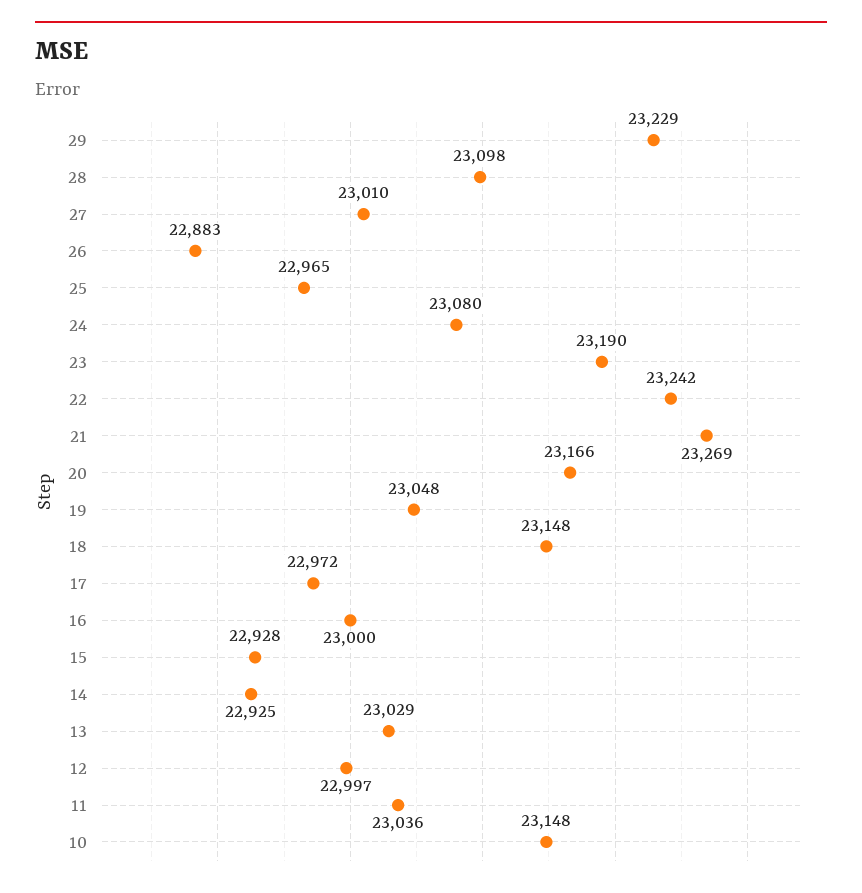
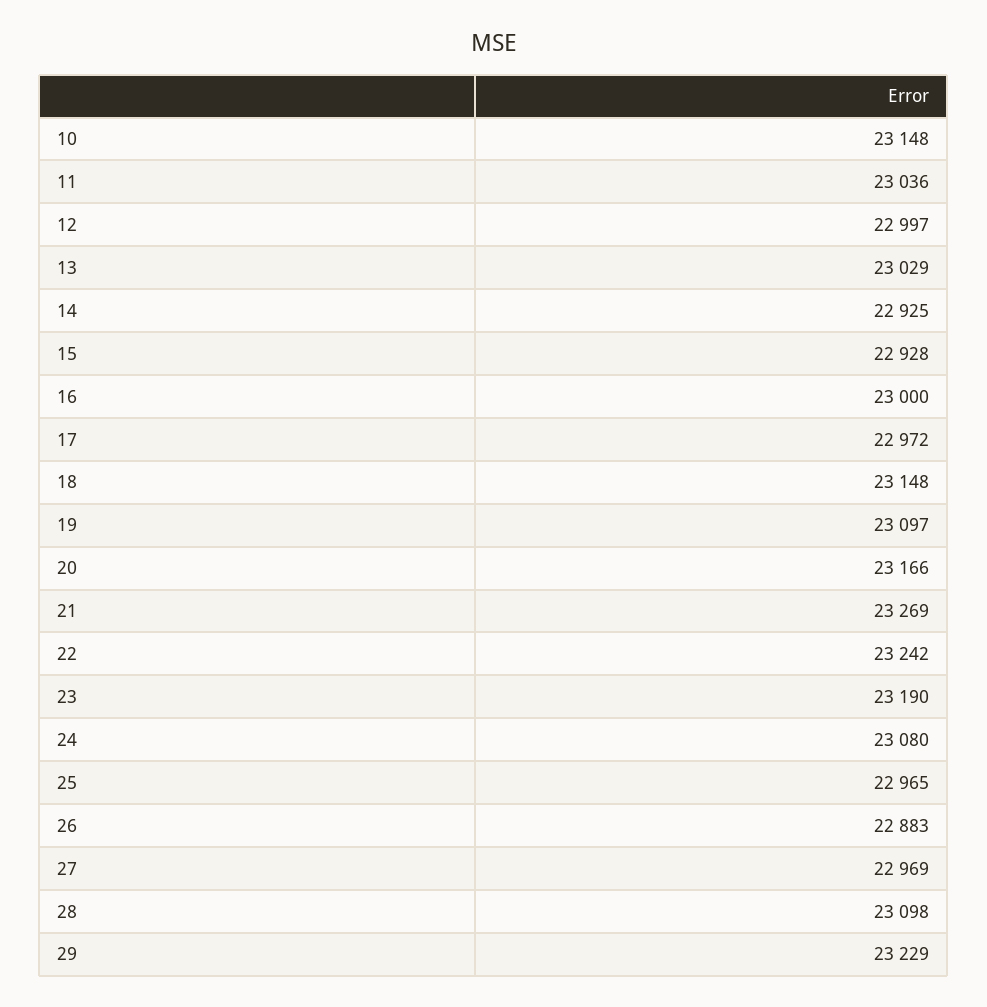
27: 23010 -> 22969
19: 23048 -> 23097

